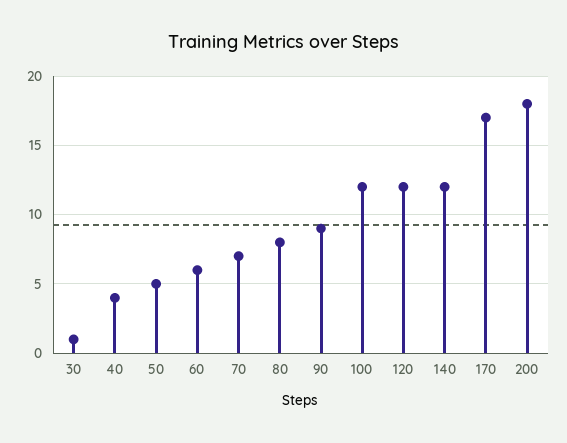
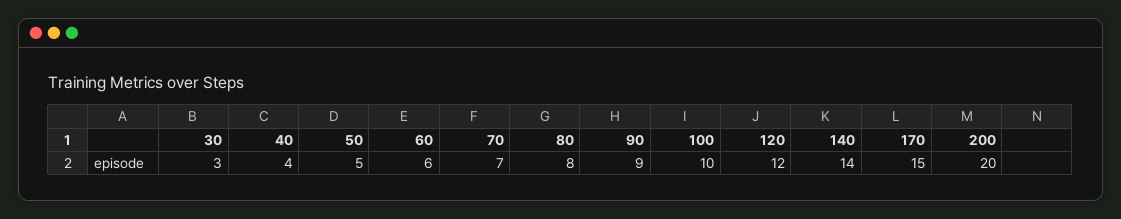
30: 1 -> 3
100: 12 -> 10
140: 12 -> 14
170: 17 -> 15
200: 18 -> 20

